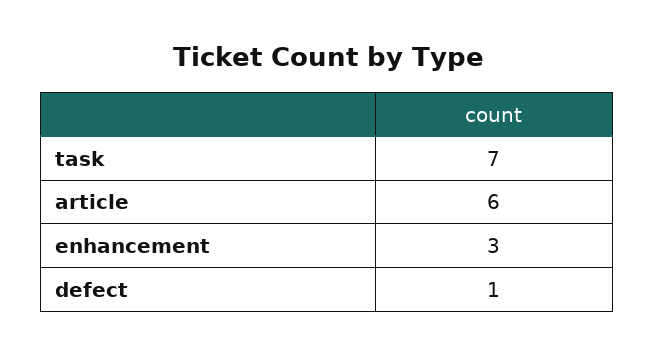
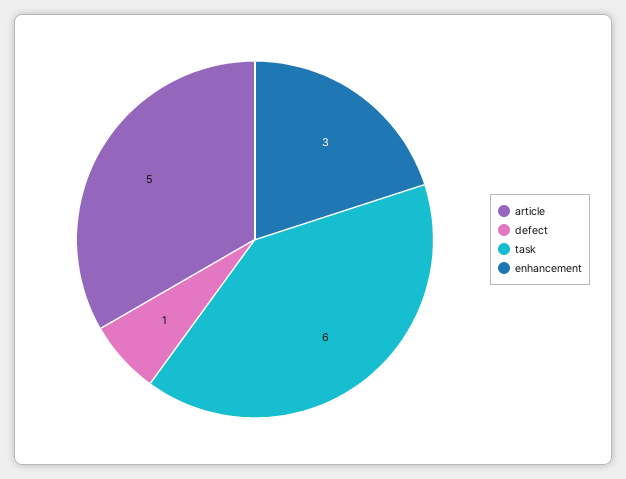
task: 7 -> 6
article: 6 -> 5

